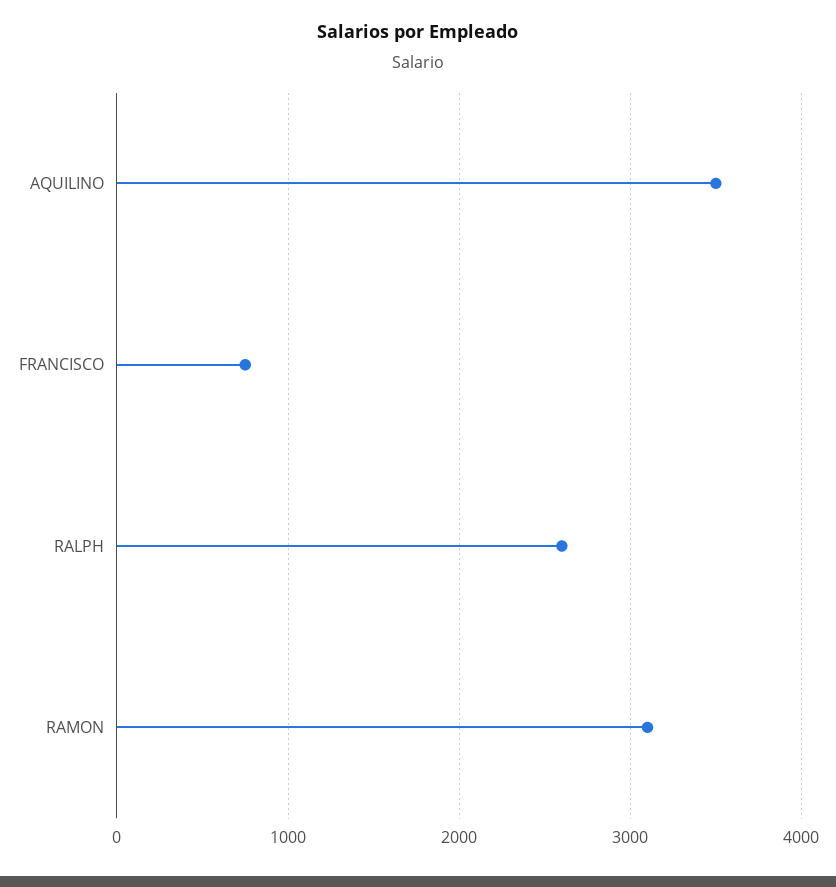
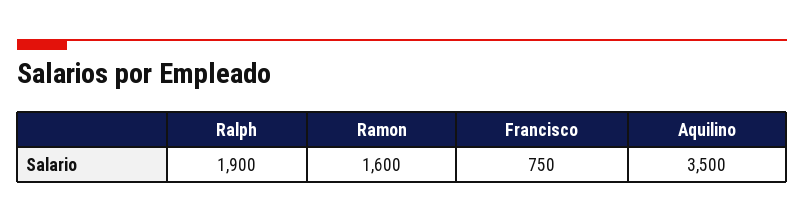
RALPH: 2600 -> 1900
RAMON: 3100 -> 1600

